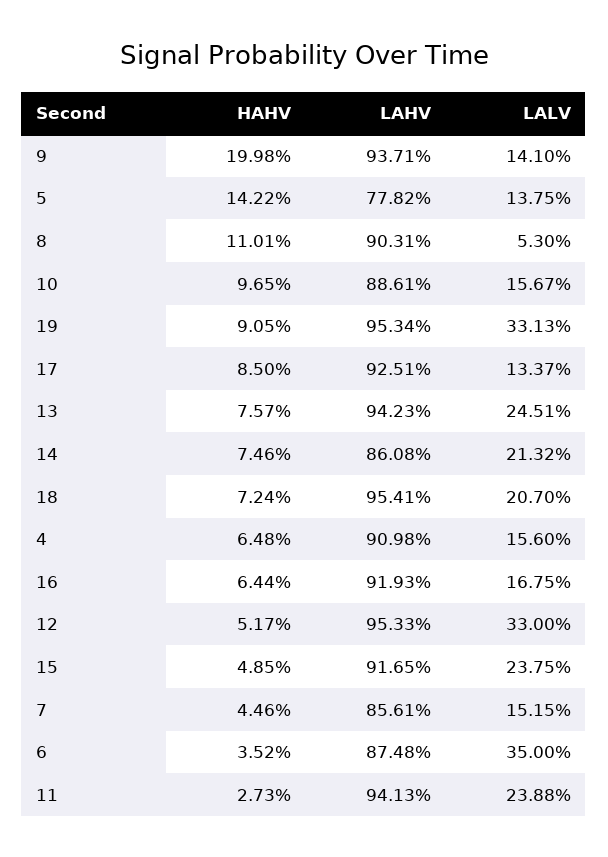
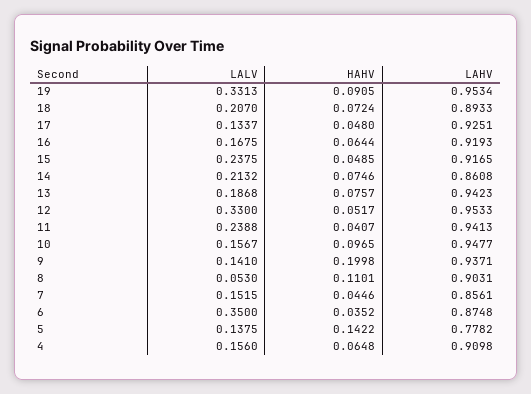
LAHV, 10: 0.8861 -> 0.9477
HAHV, 17: 0.085 -> 0.048
LALV, 13: 0.2451 -> 0.1868
LAHV, 18: 0.9541 -> 0.8933
HAHV, 11: 0.0273 -> 0.0407

